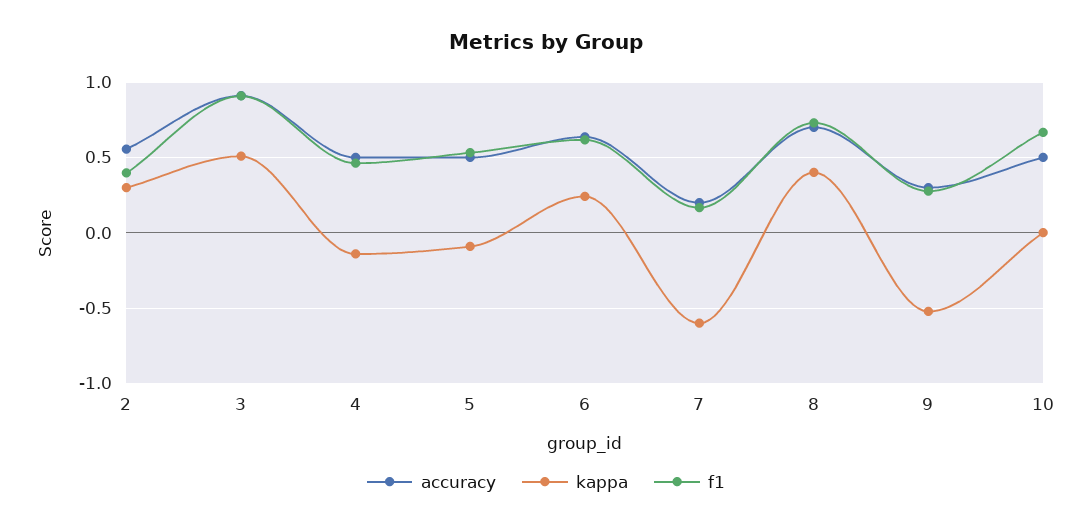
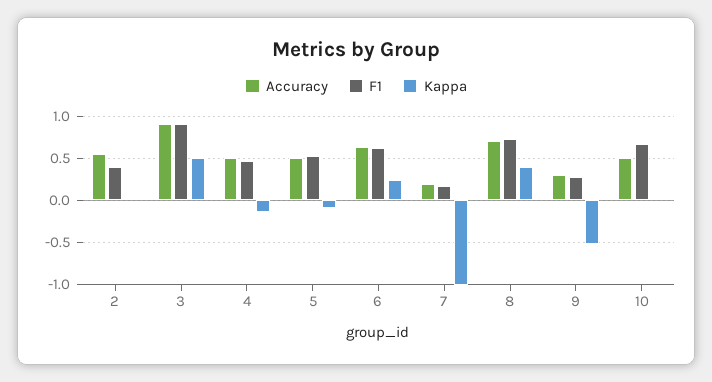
kappa, 2: 0.3 -> 0
kappa, 7: -0.6 -> -1

